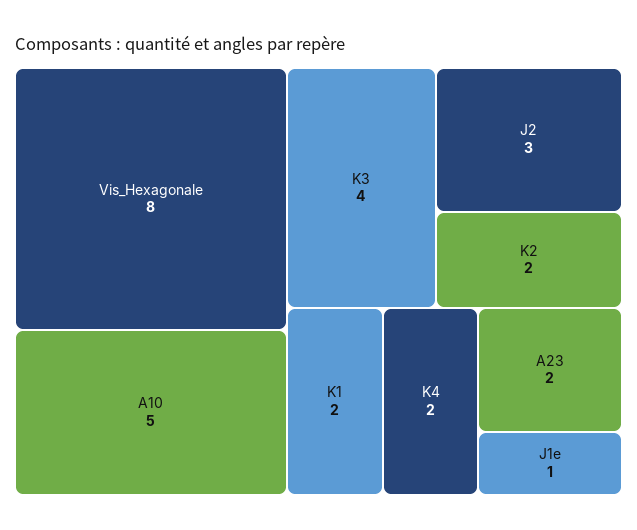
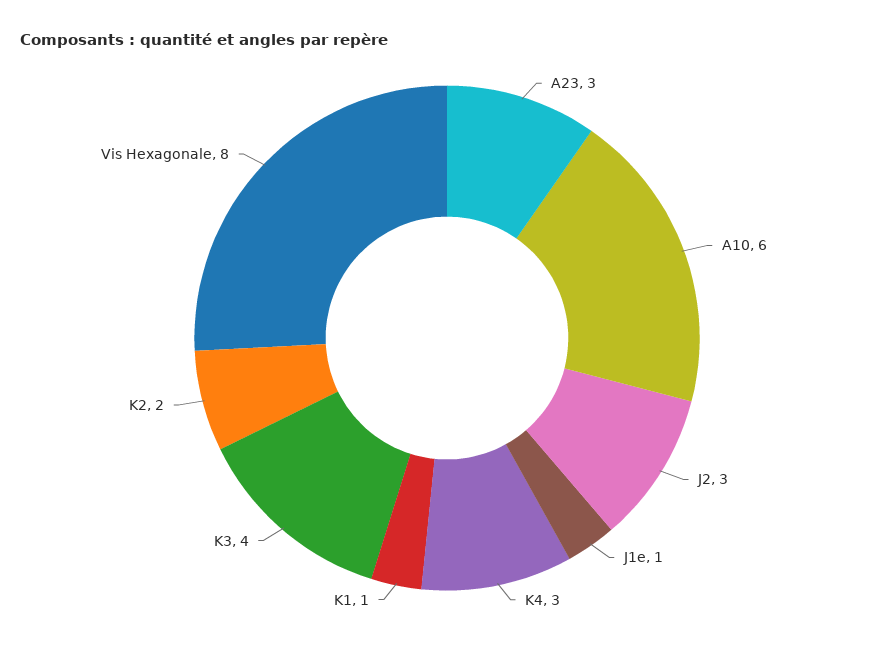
A10: 5 -> 6
K1: 2 -> 1
K4: 2 -> 3
A23: 2 -> 3

